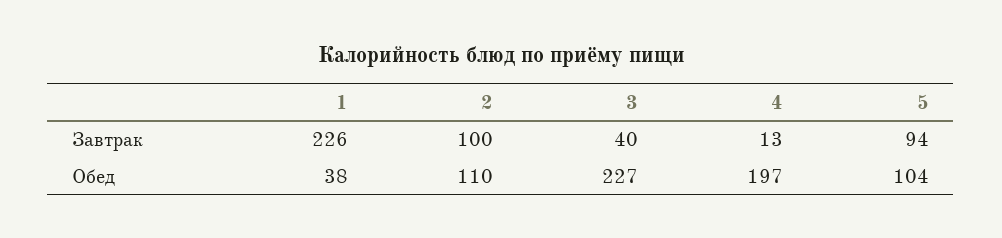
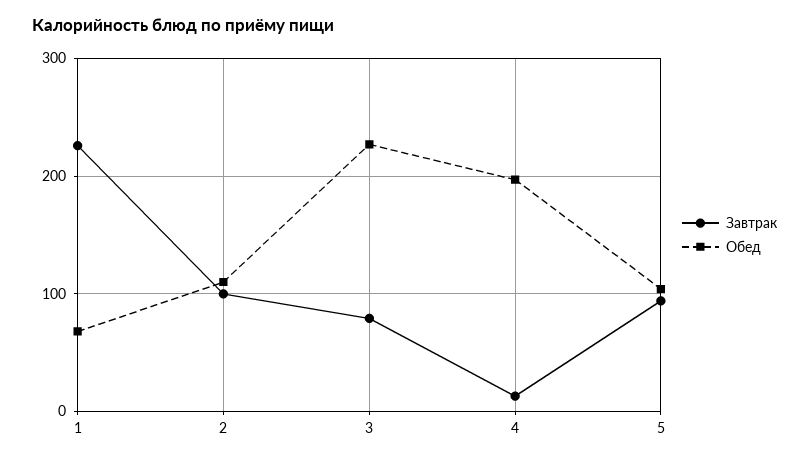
Завтрак, 3: 40 -> 80
Обед, 1: 38 -> 70

